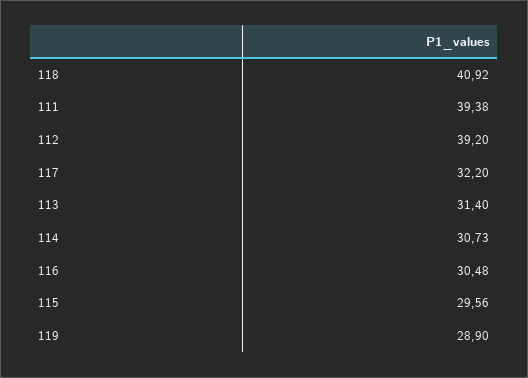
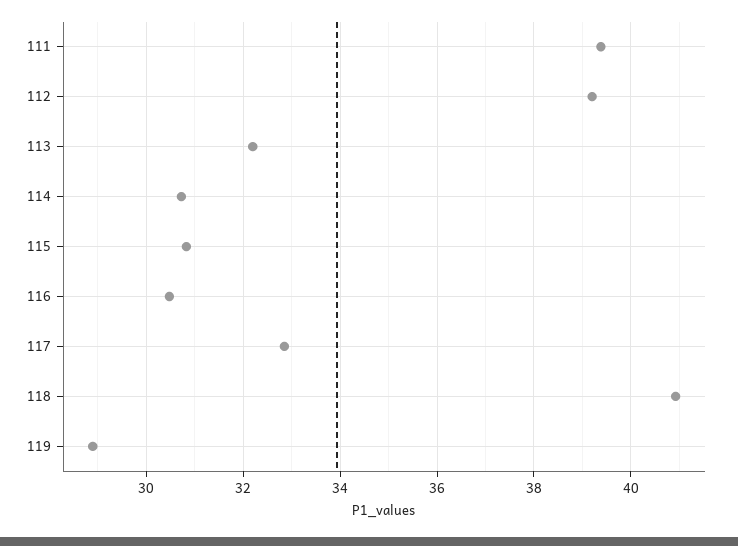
117: 32.2 -> 32.8
113: 31.4 -> 32.2
115: 29.56 -> 30.8

